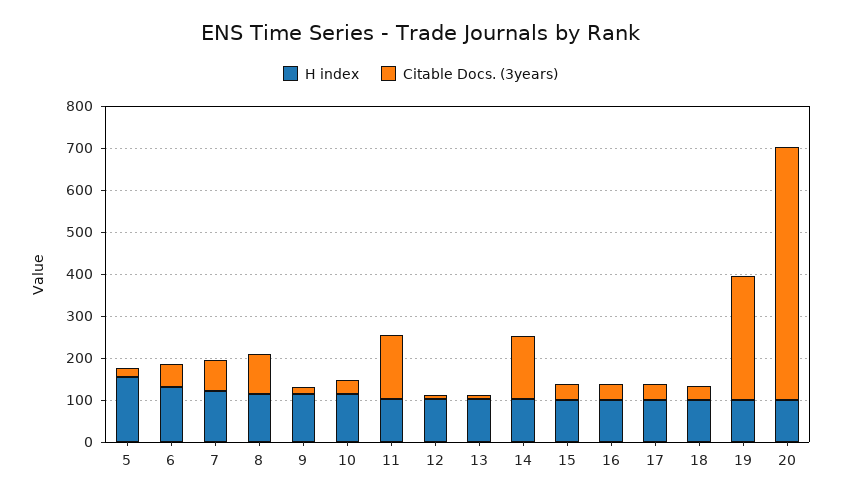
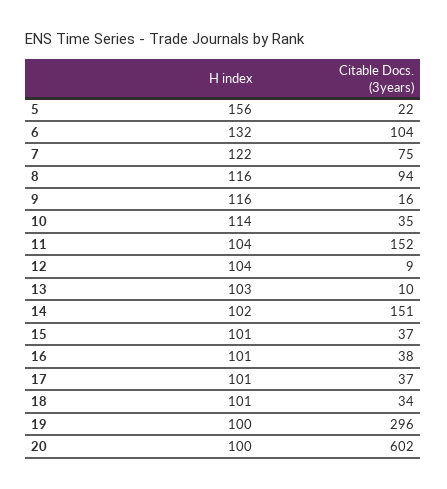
Citable Docs. (3years), 6: 60 -> 104

